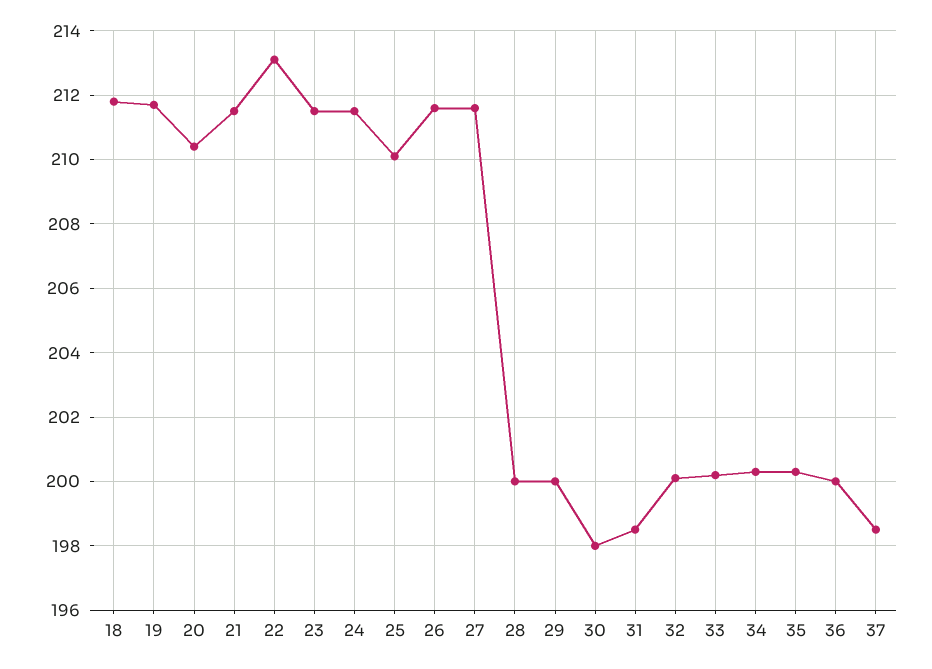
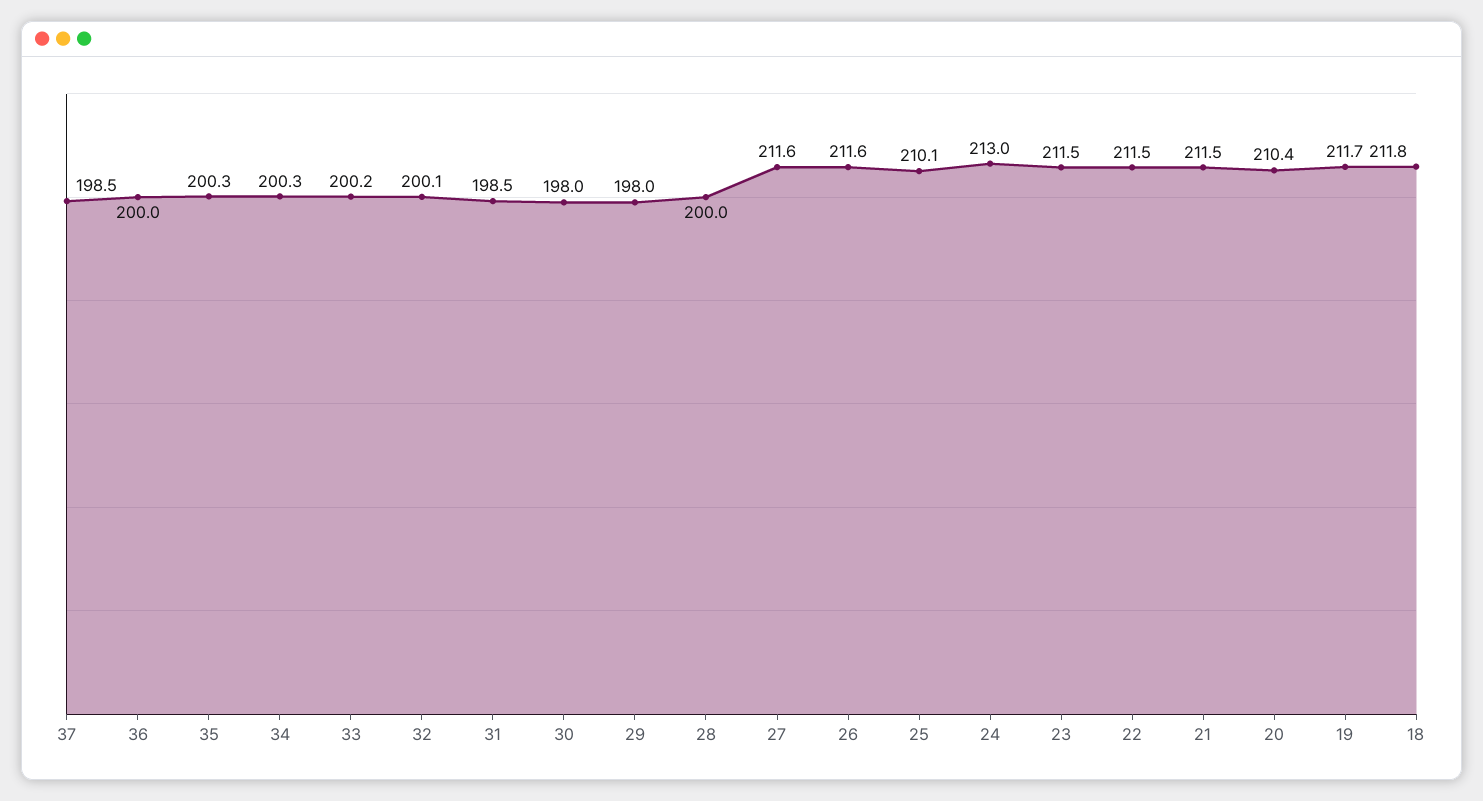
22: 213 -> 211.5
24: 211.5 -> 213
29: 200 -> 198

